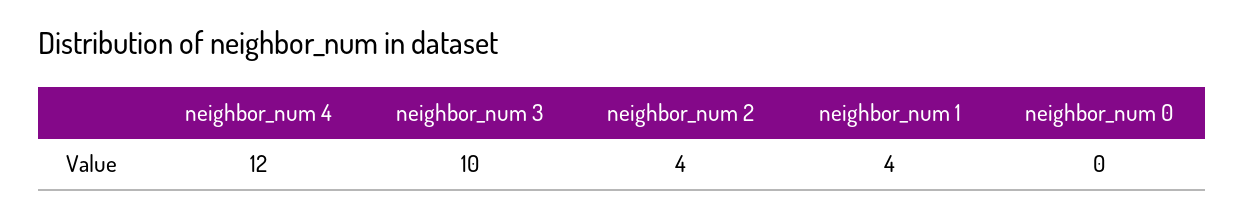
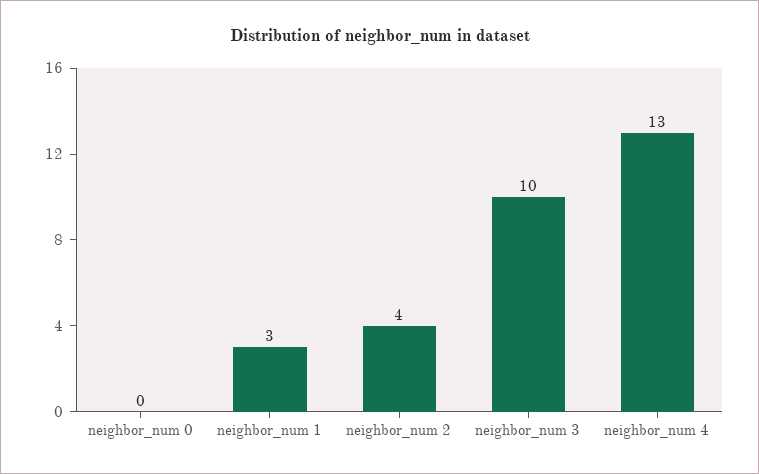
neighbor_num 4: 12 -> 13
neighbor_num 1: 4 -> 3

